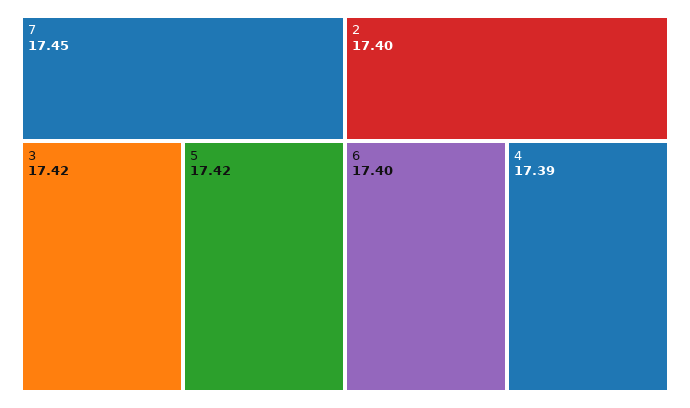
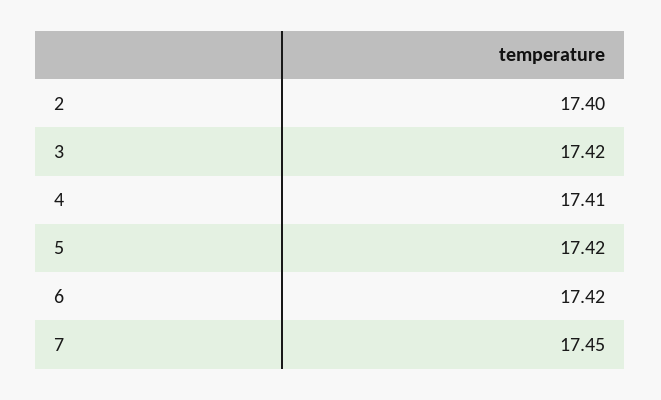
6: 17.4 -> 17.42
4: 17.39 -> 17.41

